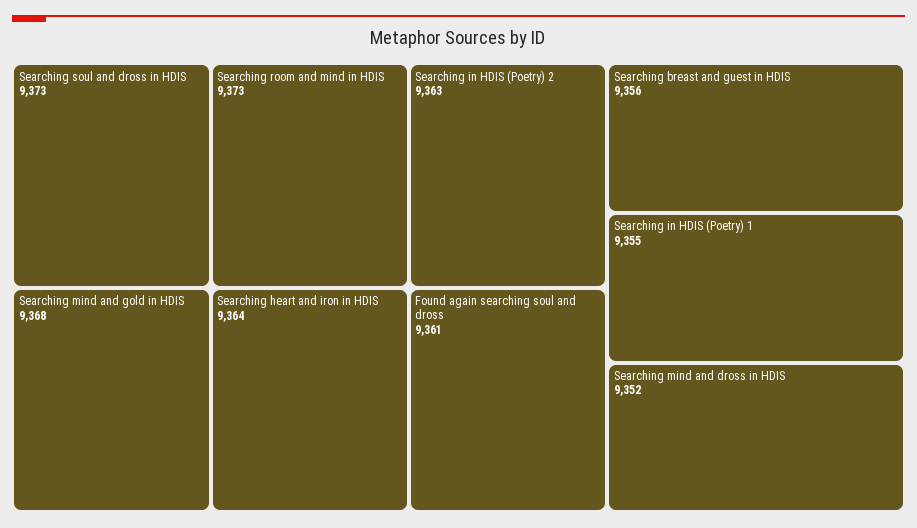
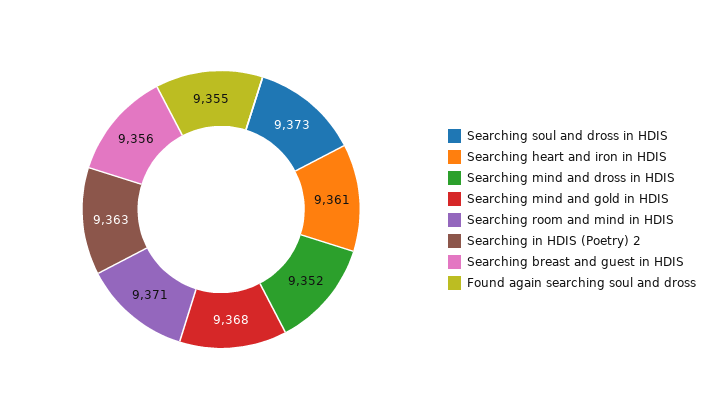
Searching room and mind in HDIS: 9373 -> 9371
Searching heart and iron in HDIS: 9364 -> 9361
Found again searching soul and dross: 9361 -> 9355
Searching in HDIS (Poetry) 1: 9355 -> none

